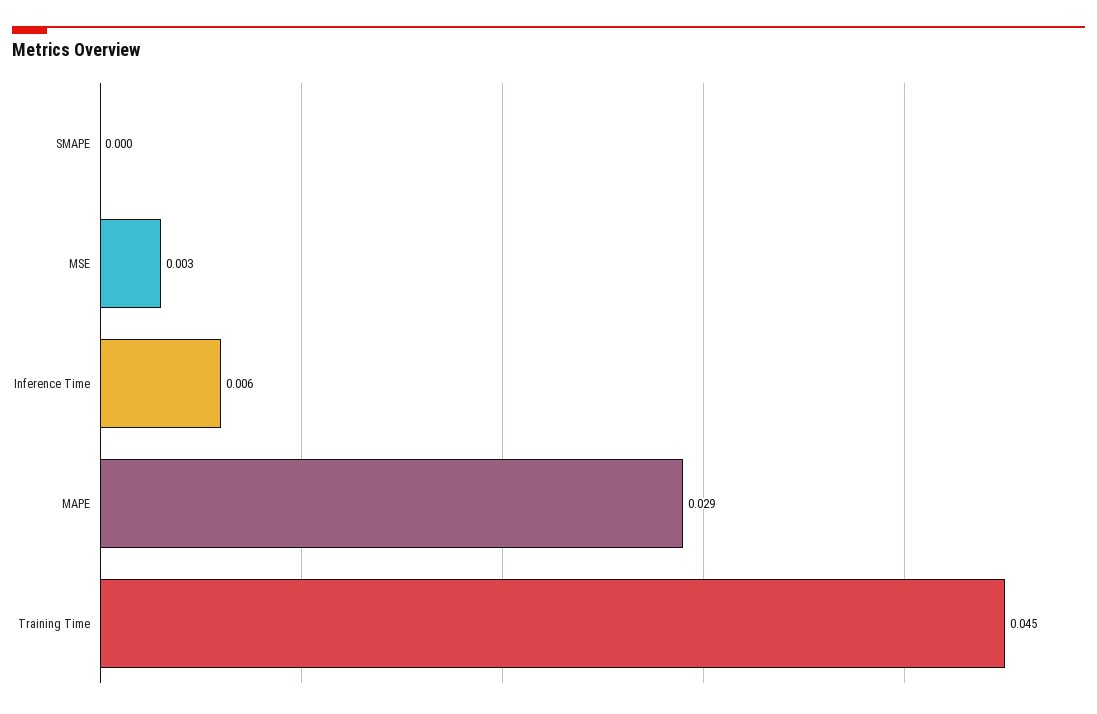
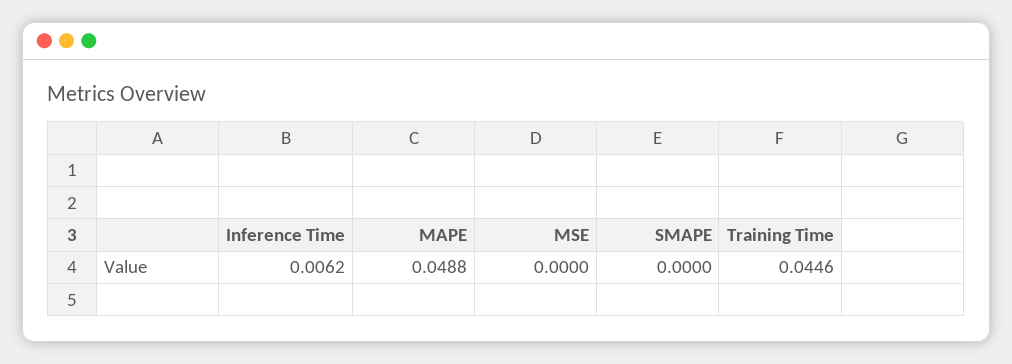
MSE: 0.003 -> 0
MAPE: 0.029 -> 0.0488

